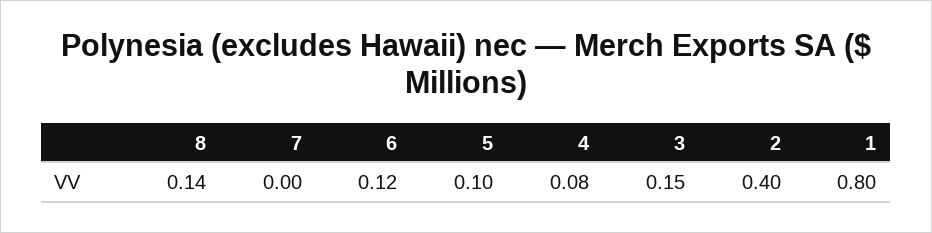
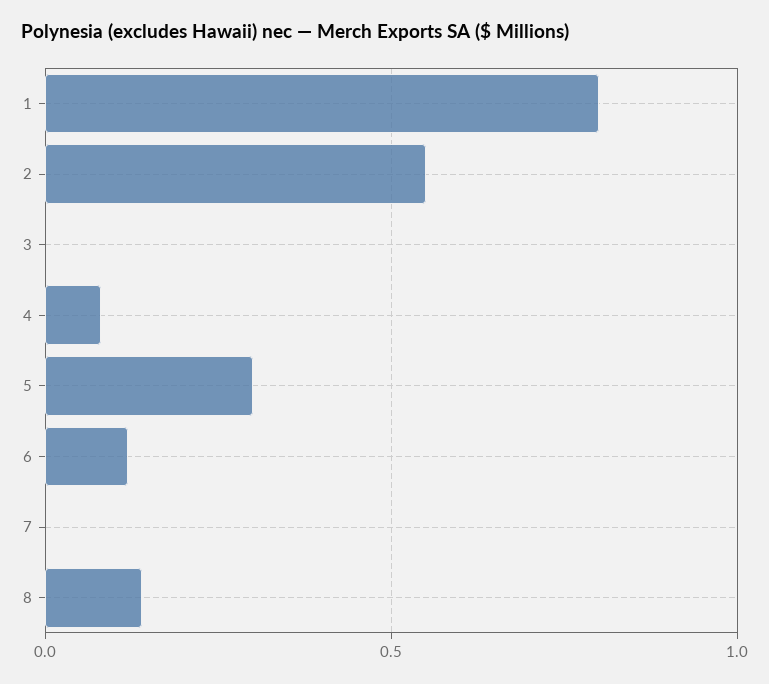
5: 0.1 -> 0.3
3: 0.15 -> 0
2: 0.4 -> 0.55

